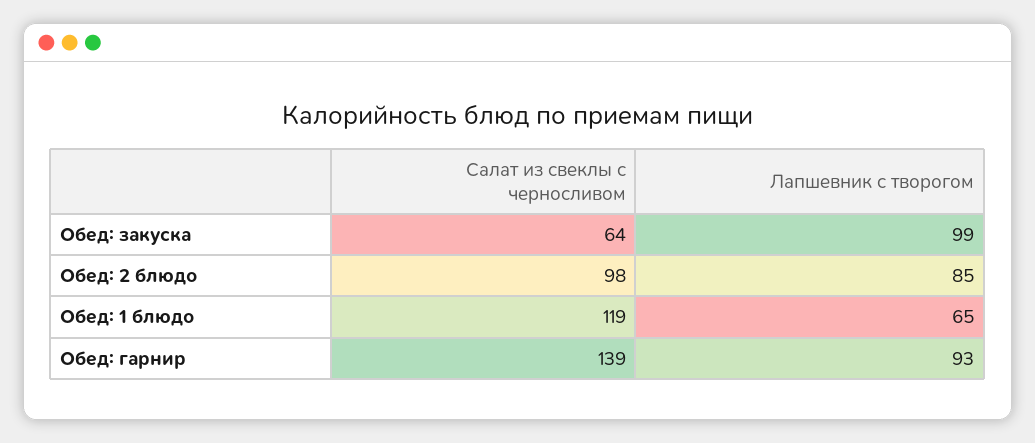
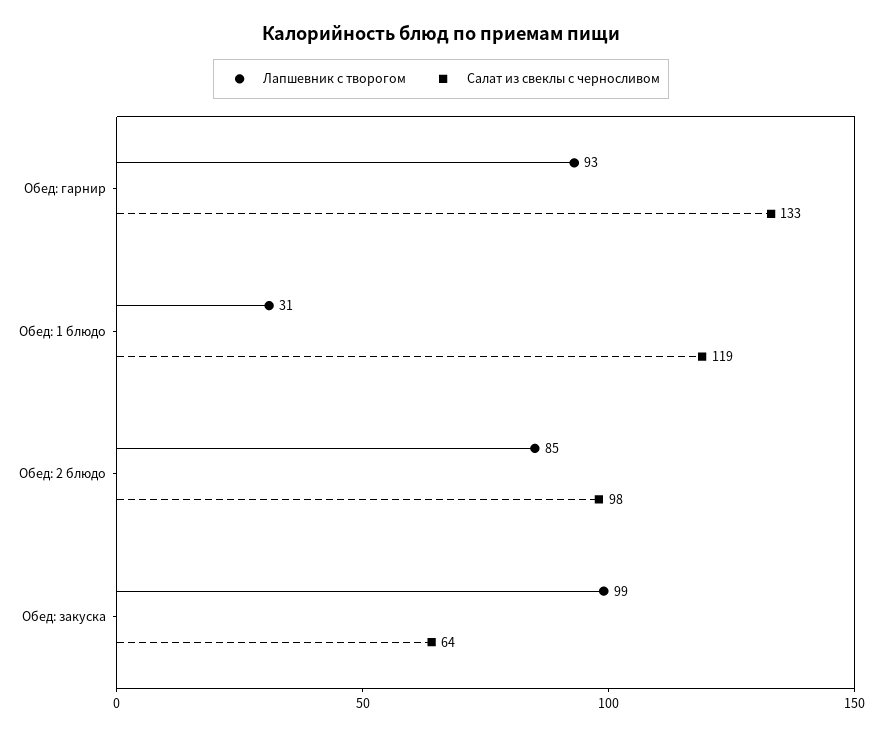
Лапшевник с творогом, Обед: 1 блюдо: 65 -> 31
Салат из свеклы с черносливом, Обед: гарнир: 139 -> 133

